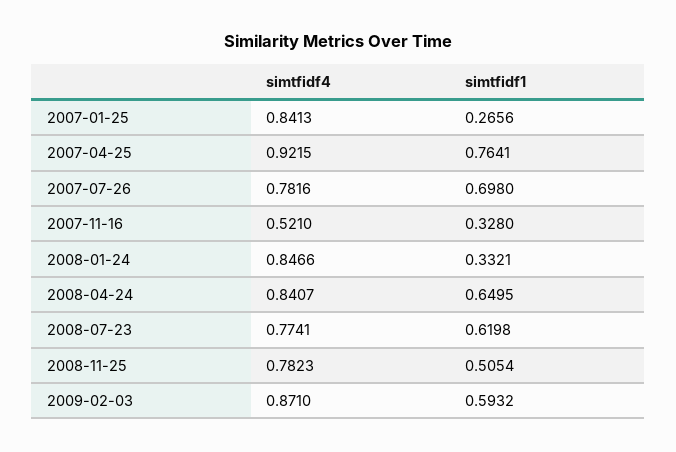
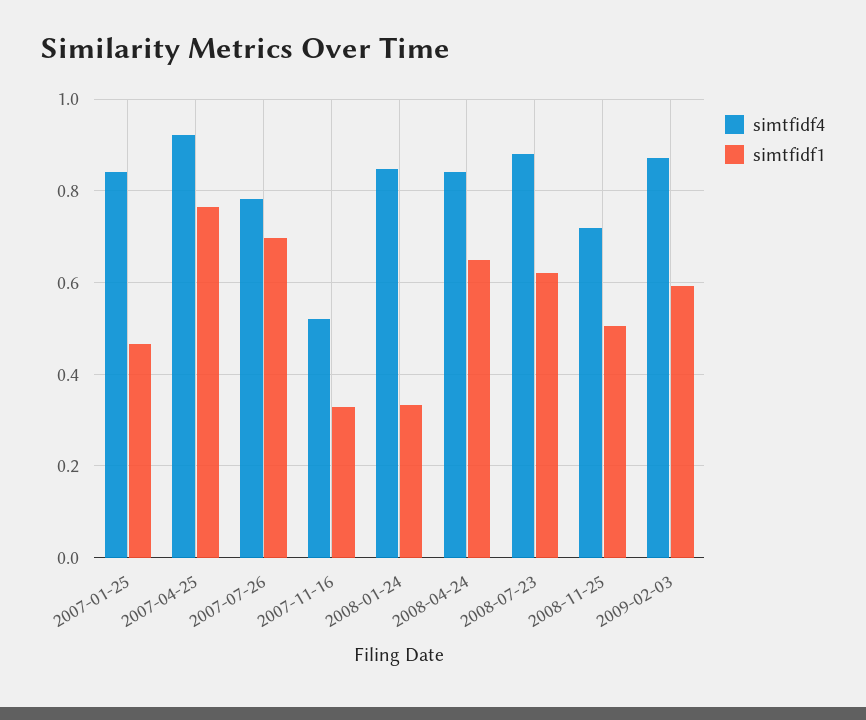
simtfidf1, 2007-01-25: 0.2656 -> 0.46
simtfidf4, 2008-07-23: 0.7741 -> 0.88
simtfidf4, 2008-11-25: 0.7823 -> 0.72

